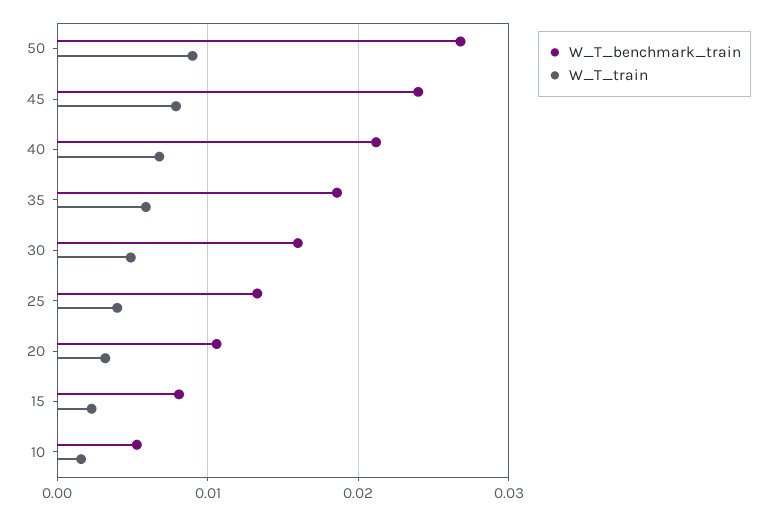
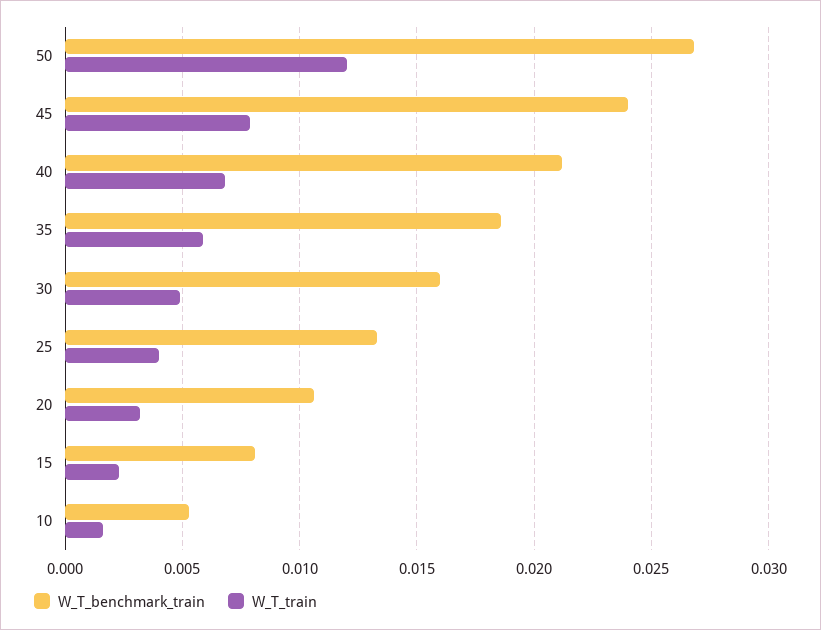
W_T_train, 50: 0.009 -> 0.012

